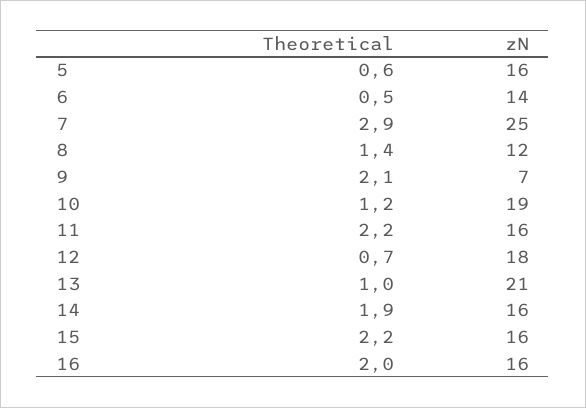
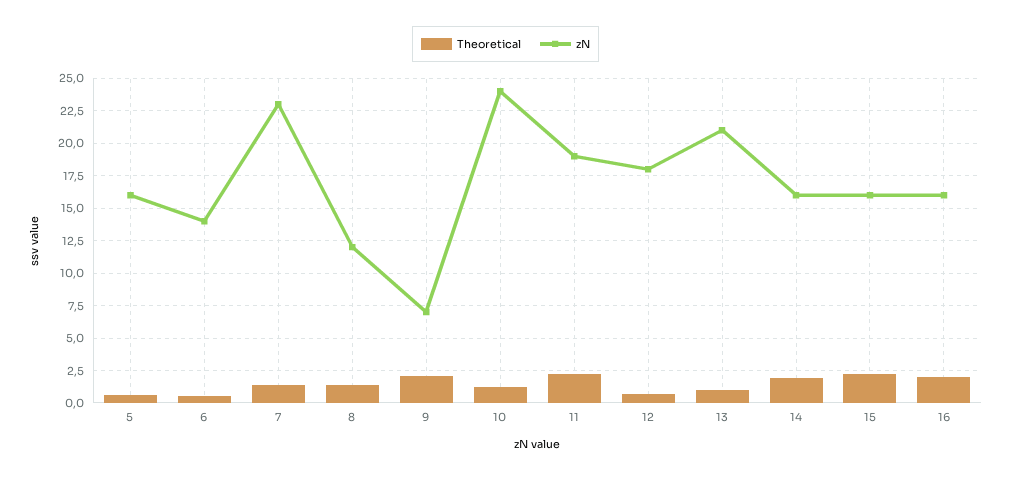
Theoretical, 7: 2.9 -> 1.5
zN, 7: 25 -> 23
zN, 10: 19 -> 24
zN, 11: 16 -> 19

